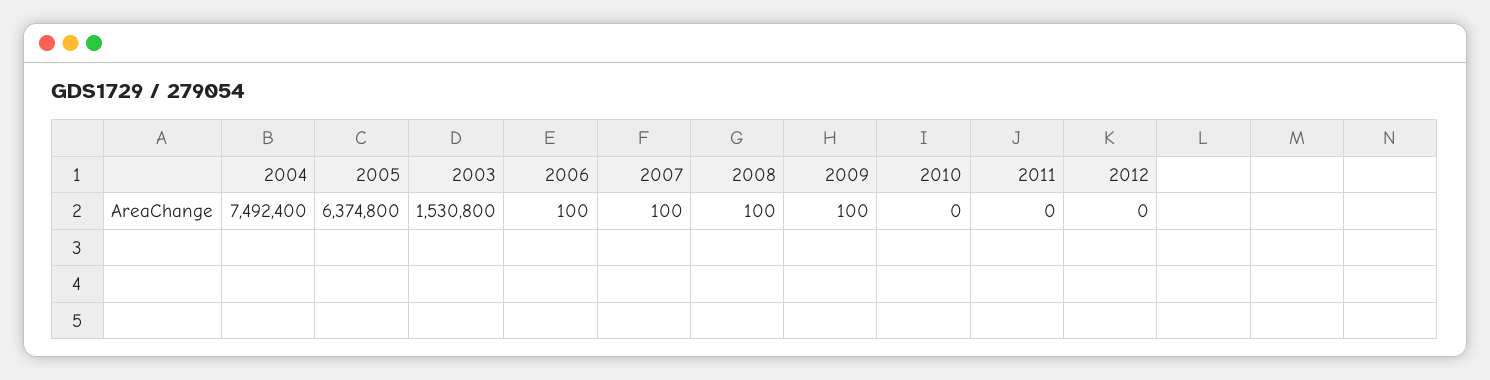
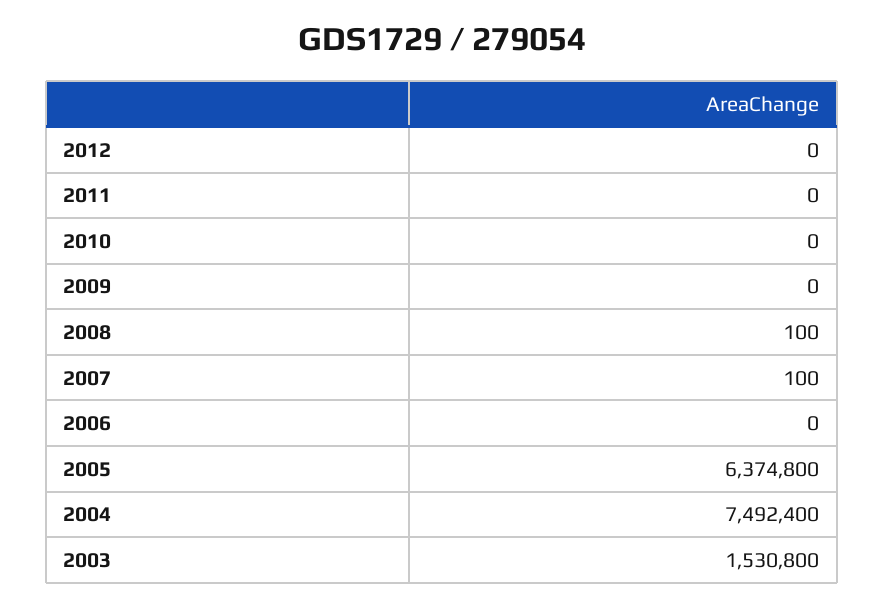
2006: 100 -> 0
2009: 100 -> 0

